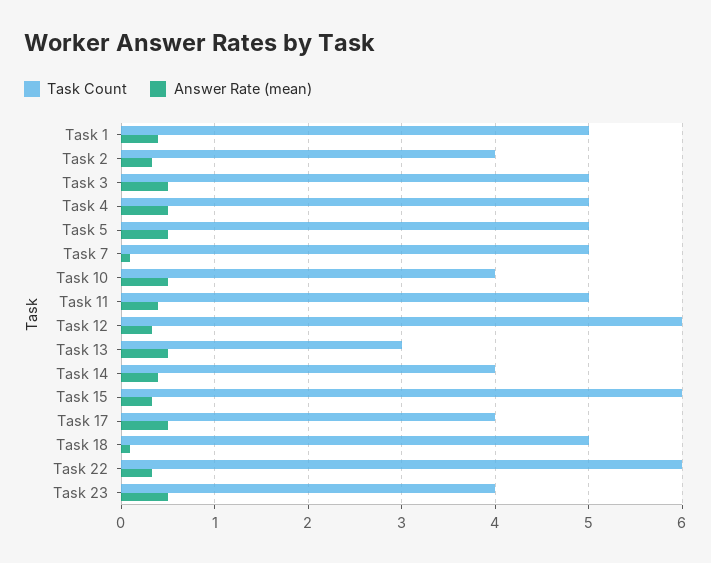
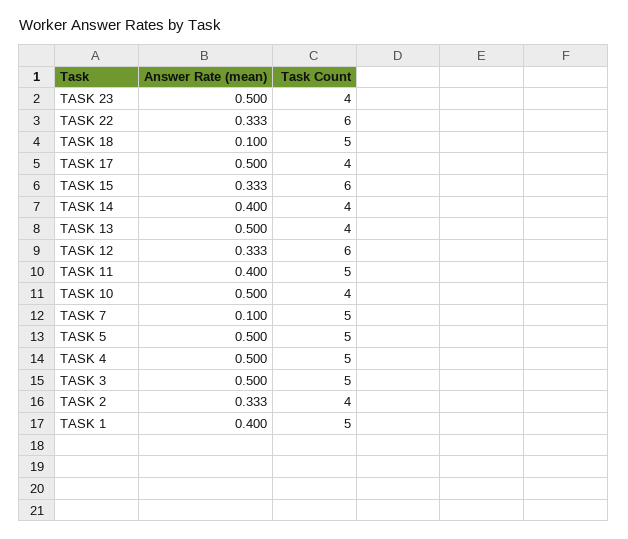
Task Count, Task 13: 3 -> 4

